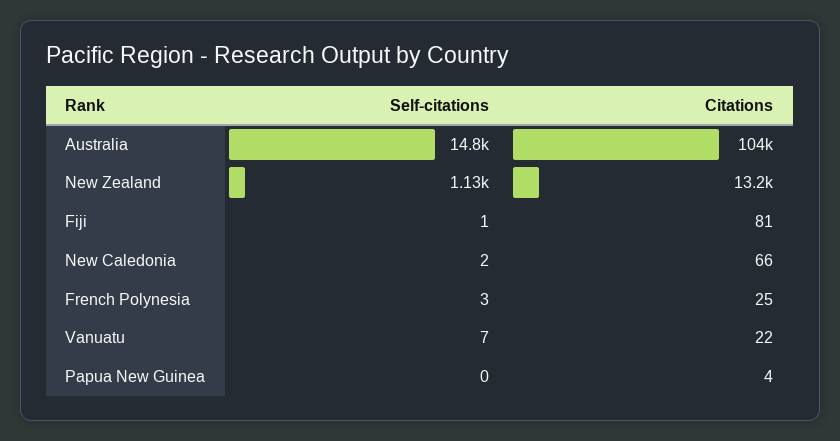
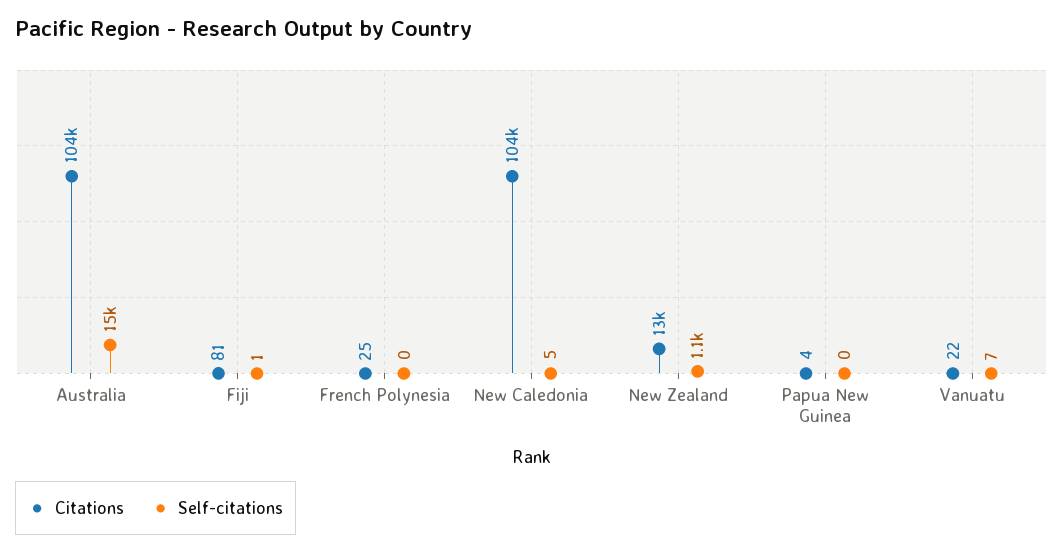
Self-citations, New Caledonia: 2 -> 5
Citations, New Caledonia: 66 -> 104000
Self-citations, French Polynesia: 3 -> 0

